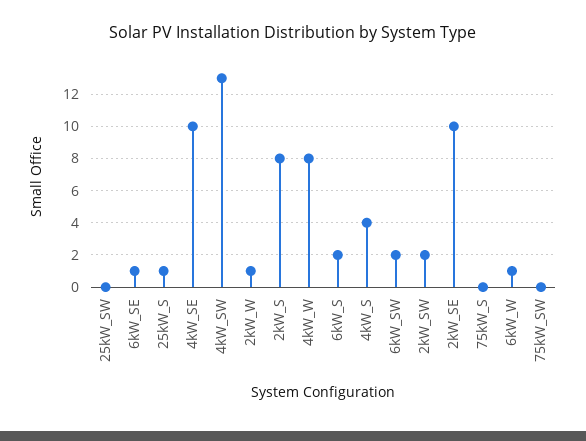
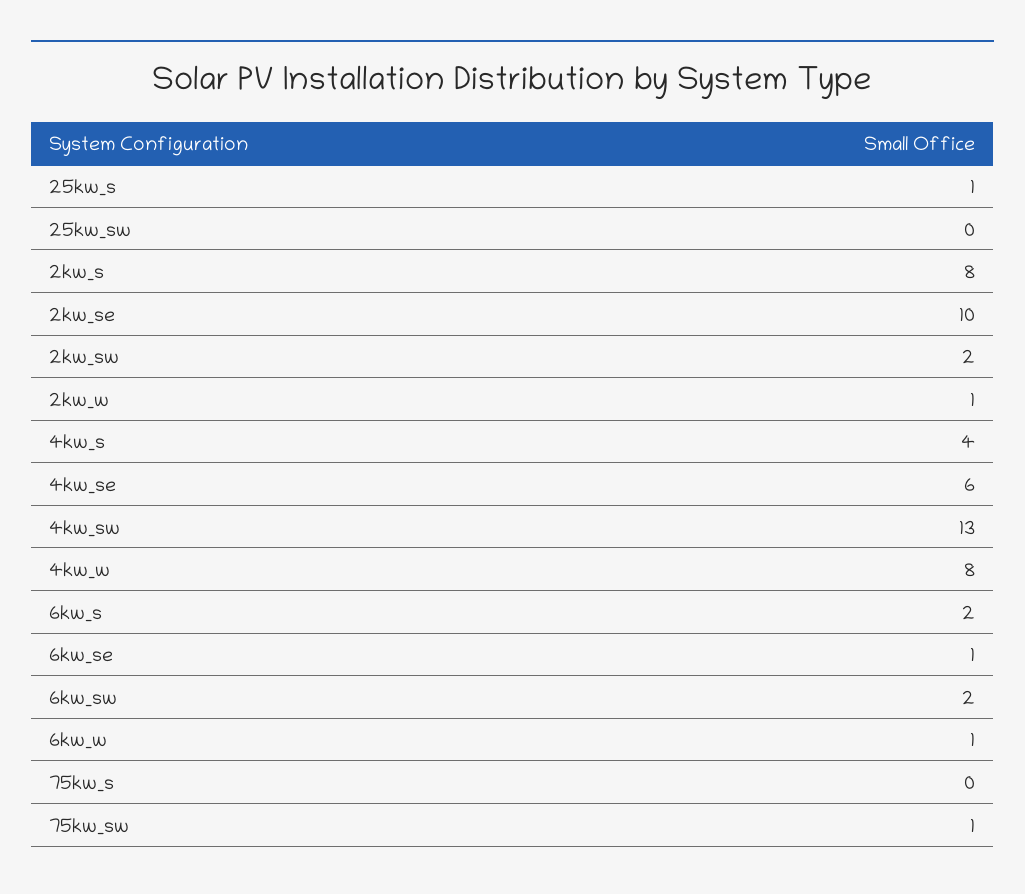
4kW_SE: 10 -> 6
75kW_SW: 0 -> 1

